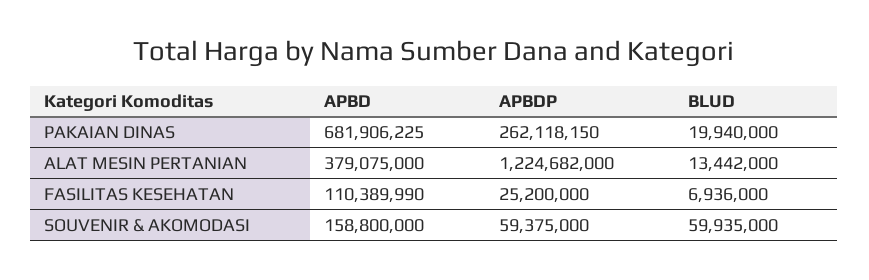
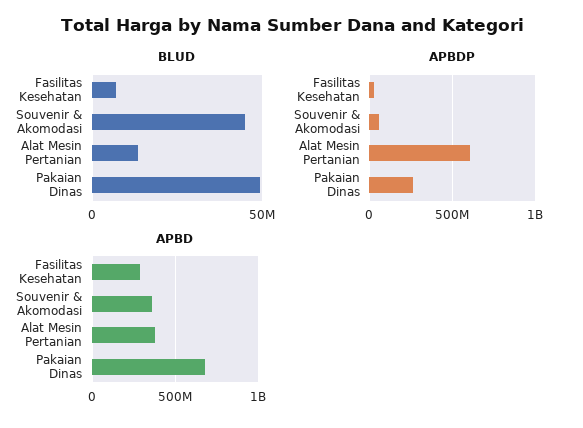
BLUD, PAKAIAN DINAS: 19940000 -> 50000000
APBDP, ALAT MESIN PERTANIAN: 1224682000 -> 600000000
APBD, FASILITAS KESEHATAN: 110389990 -> 300000000
APBD, SOUVENIR & AKOMODASI: 158800000 -> 350000000
BLUD, SOUVENIR & AKOMODASI: 59935000 -> 45000000

